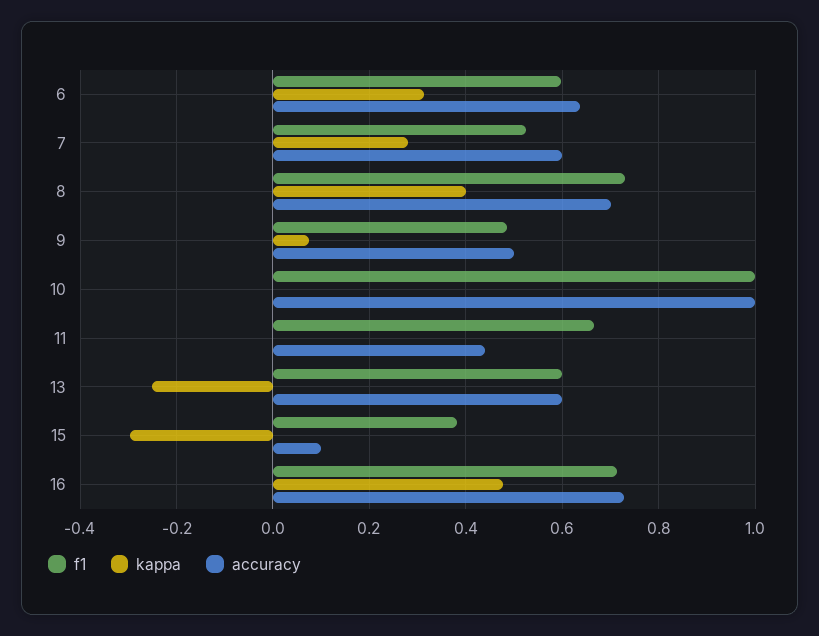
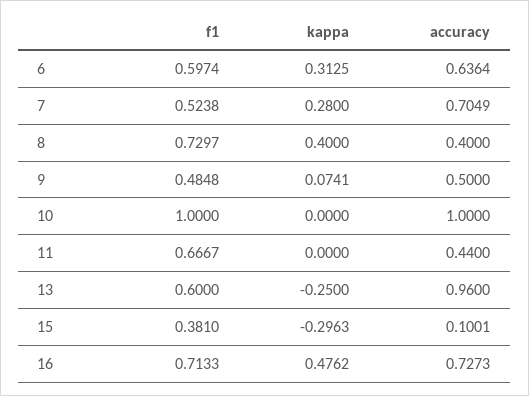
accuracy, 7: 0.6 -> 0.7049
accuracy, 8: 0.7 -> 0.4
accuracy, 13: 0.6 -> 0.96

